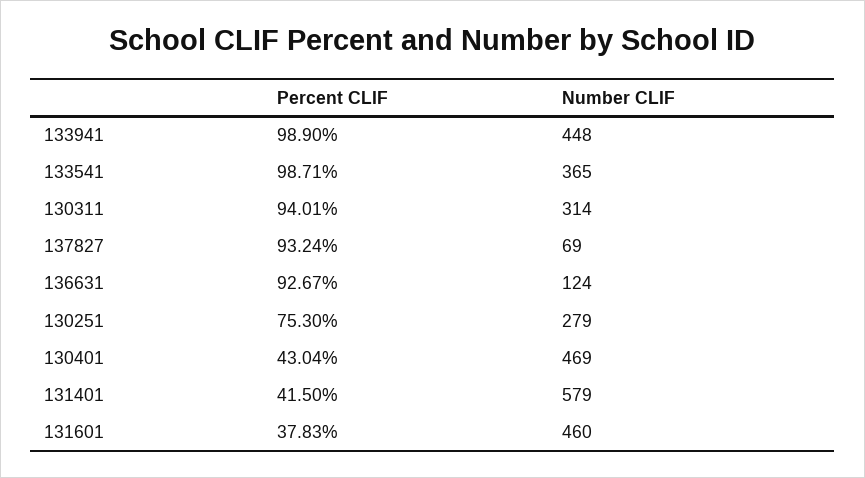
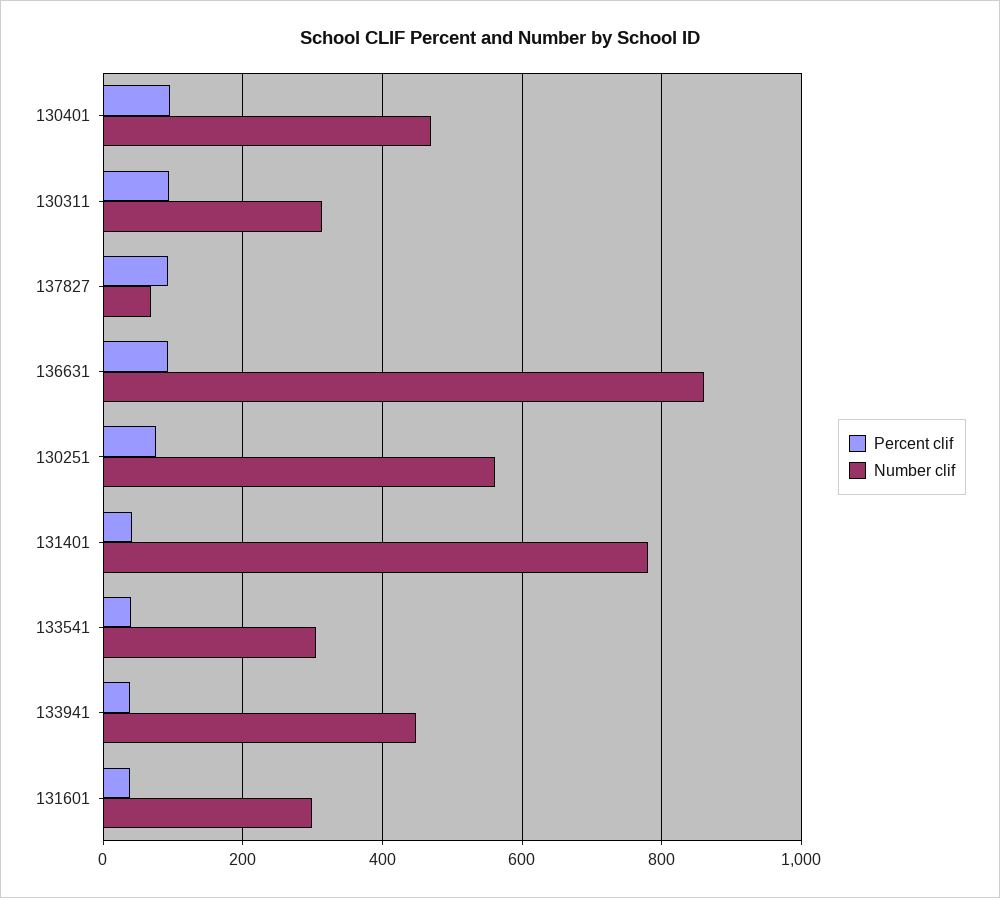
Percent CLIF, 133941: 98.9 -> 40
Percent CLIF, 133541: 98.71 -> 40
Number CLIF, 133541: 365 -> 300
Number CLIF, 136631: 124 -> 860
Number CLIF, 130251: 279 -> 560
Percent CLIF, 130401: 43.04 -> 100
Number CLIF, 131401: 579 -> 780
Number CLIF, 131601: 460 -> 300

